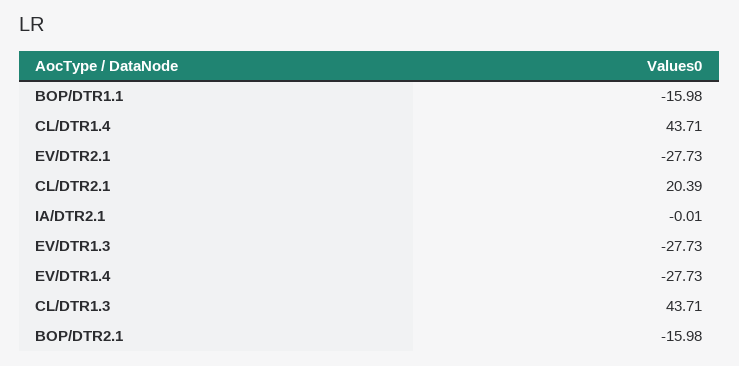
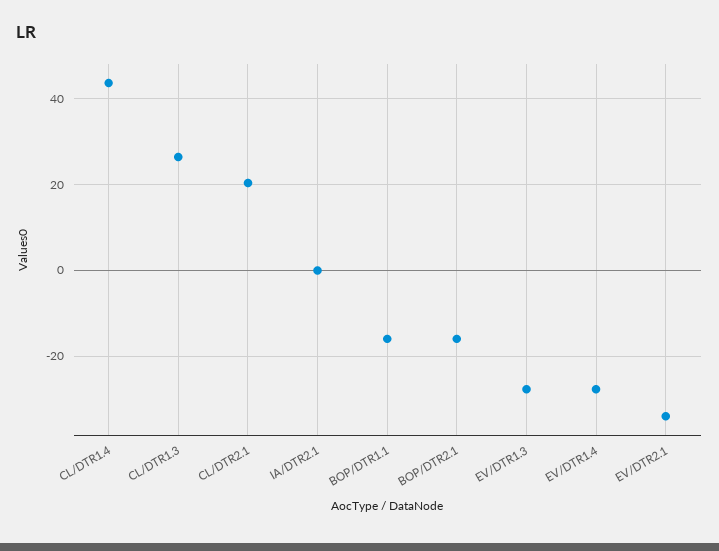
EV/DTR2.1: -27.73 -> -34
CL/DTR1.3: 43.71 -> 26

